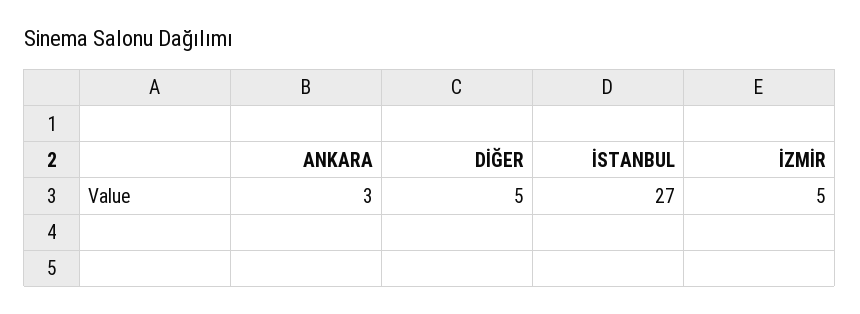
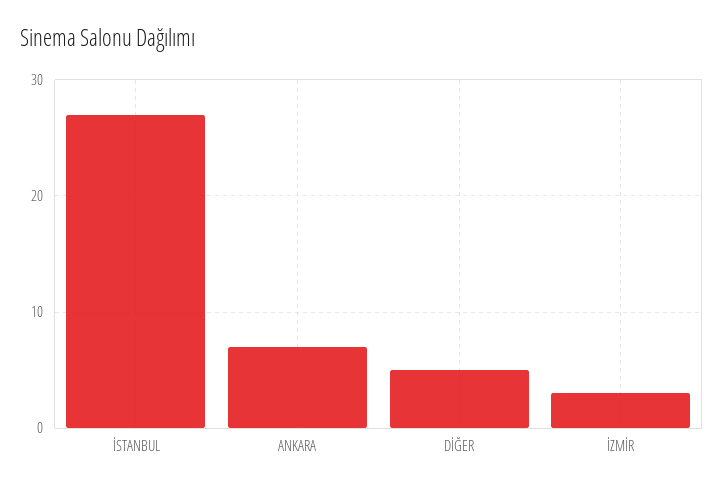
ANKARA: 3 -> 7
İZMİR: 5 -> 3

